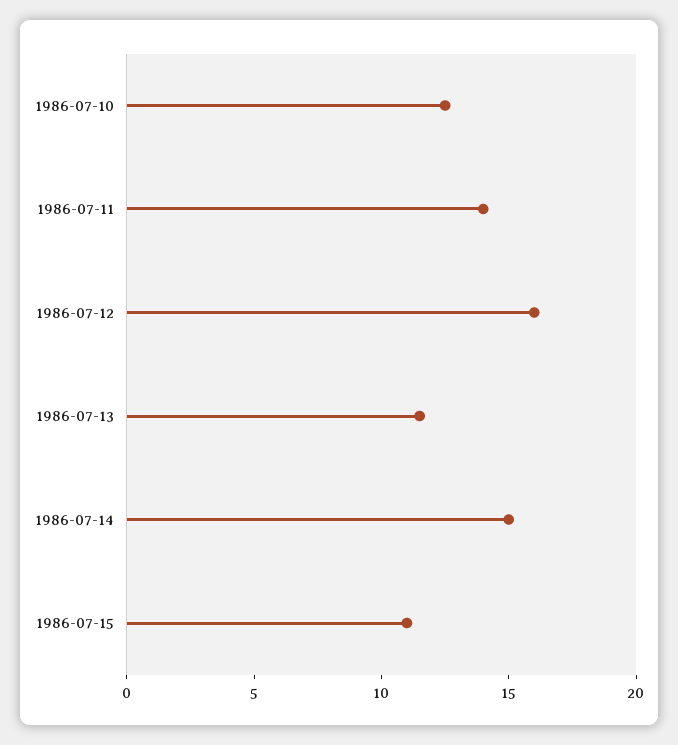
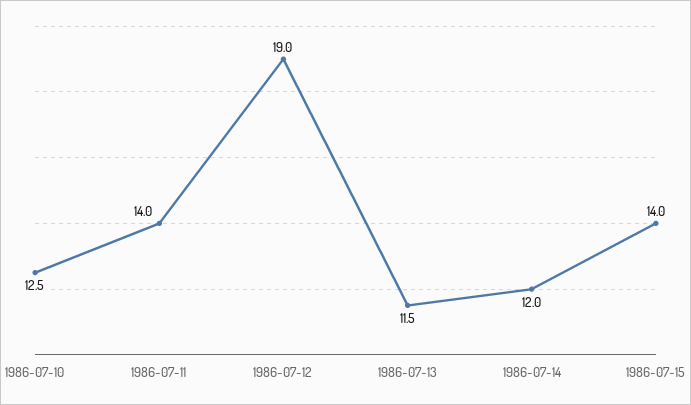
1986-07-12: 16 -> 19
1986-07-14: 15 -> 12
1986-07-15: 11 -> 14

